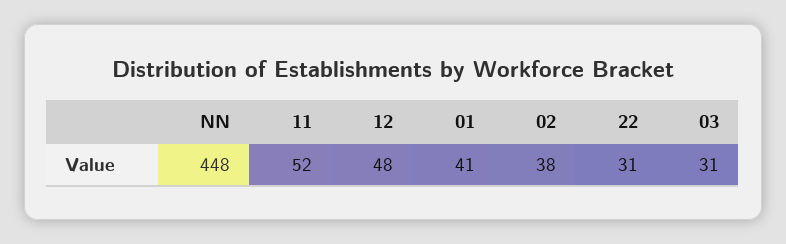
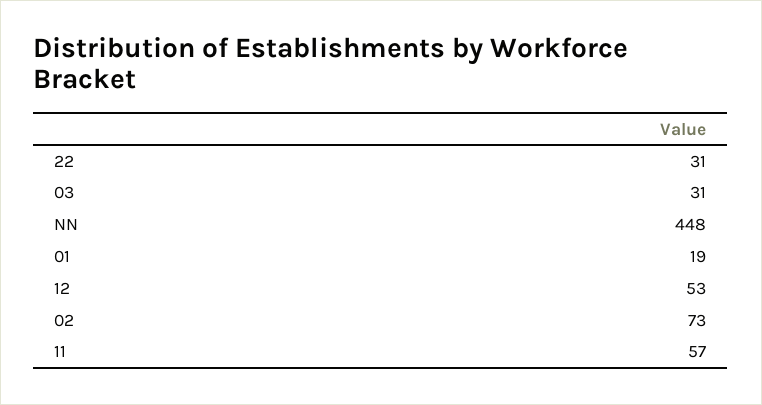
11: 52 -> 57
12: 48 -> 53
01: 41 -> 19
02: 38 -> 73

